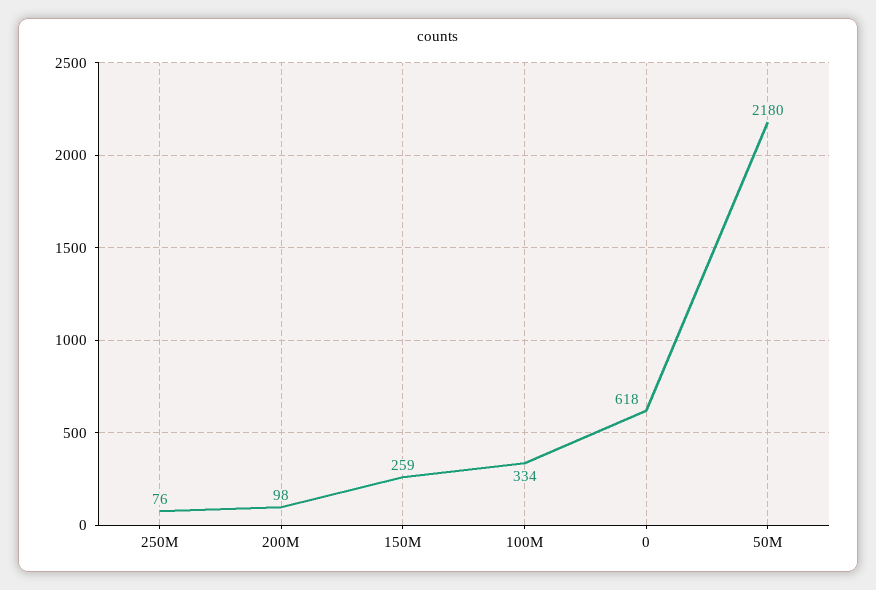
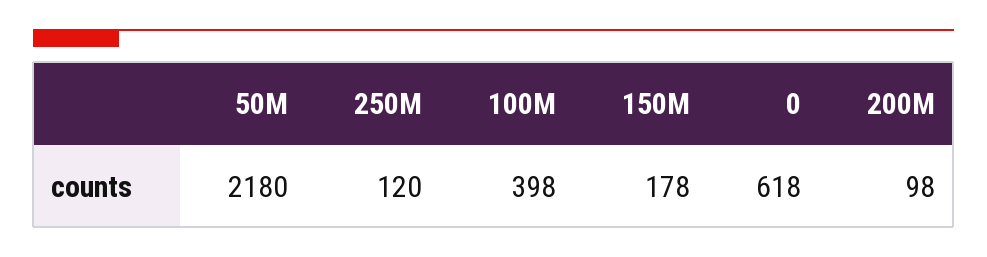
250M: 76 -> 120
150M: 259 -> 178
100M: 334 -> 398

